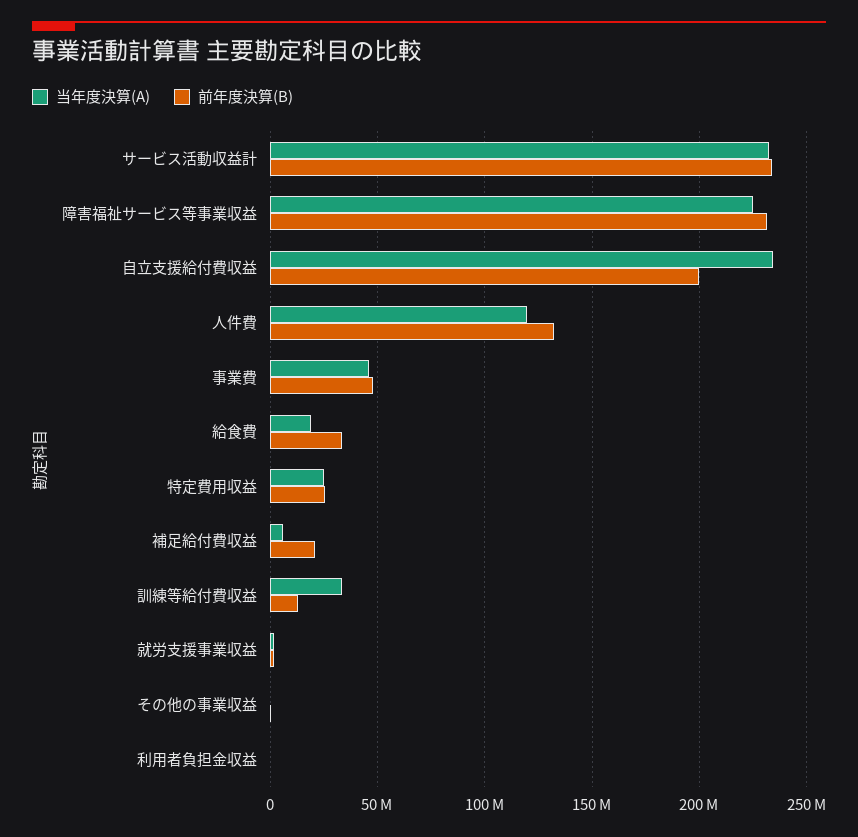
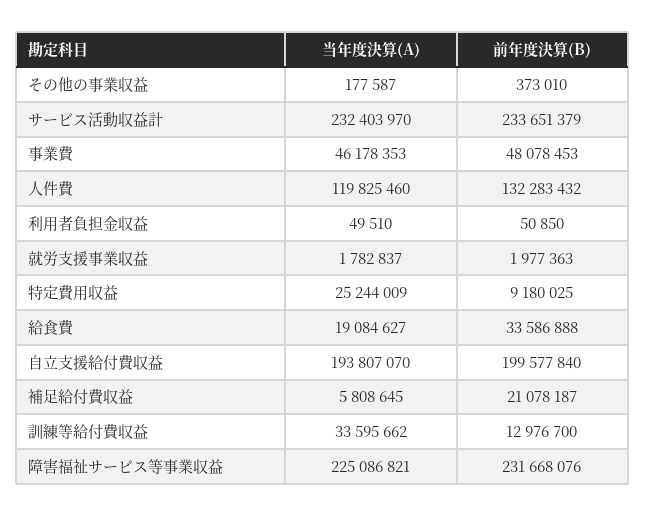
当年度決算(A), 自立支援給付費収益: 235000000 -> 193807070
前年度決算(B), 特定費用収益: 25000000 -> 9180025

